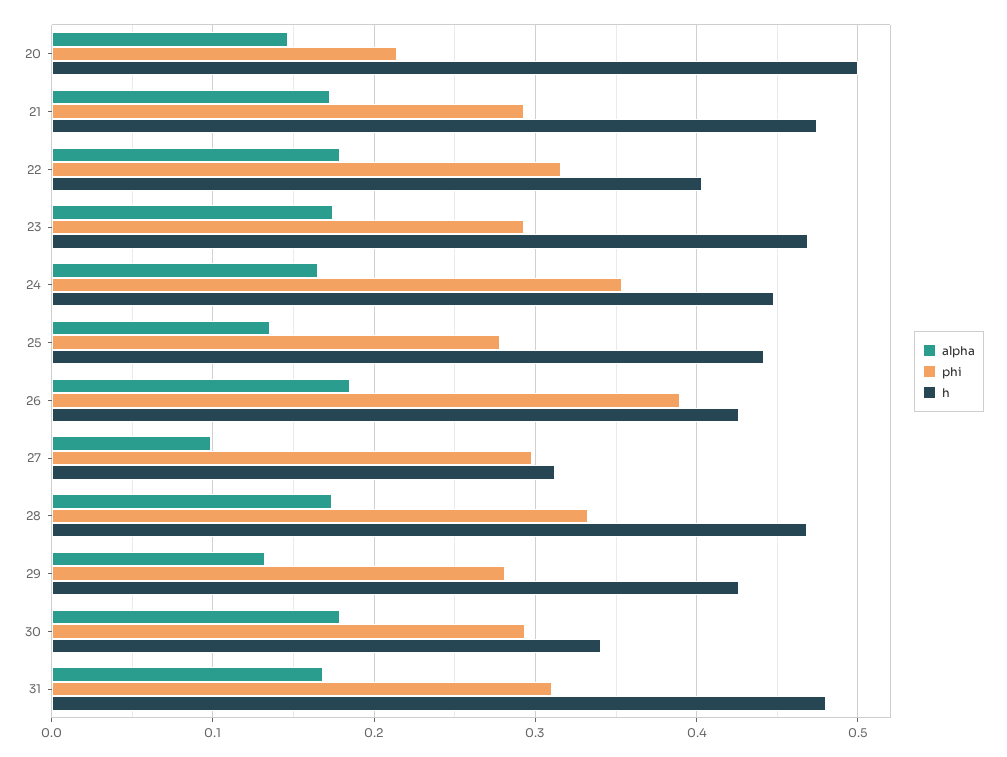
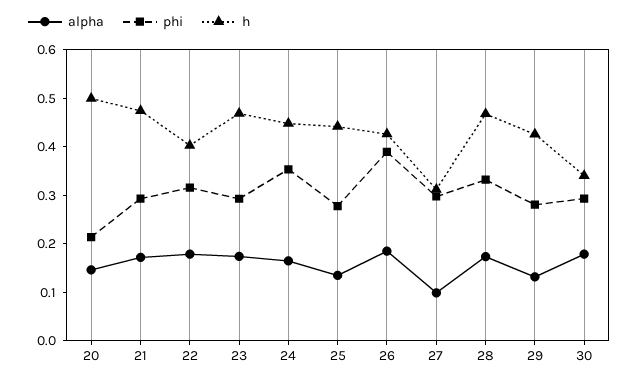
alpha, 31: 0.17 -> none
phi, 31: 0.31 -> none
h, 31: 0.48 -> none

